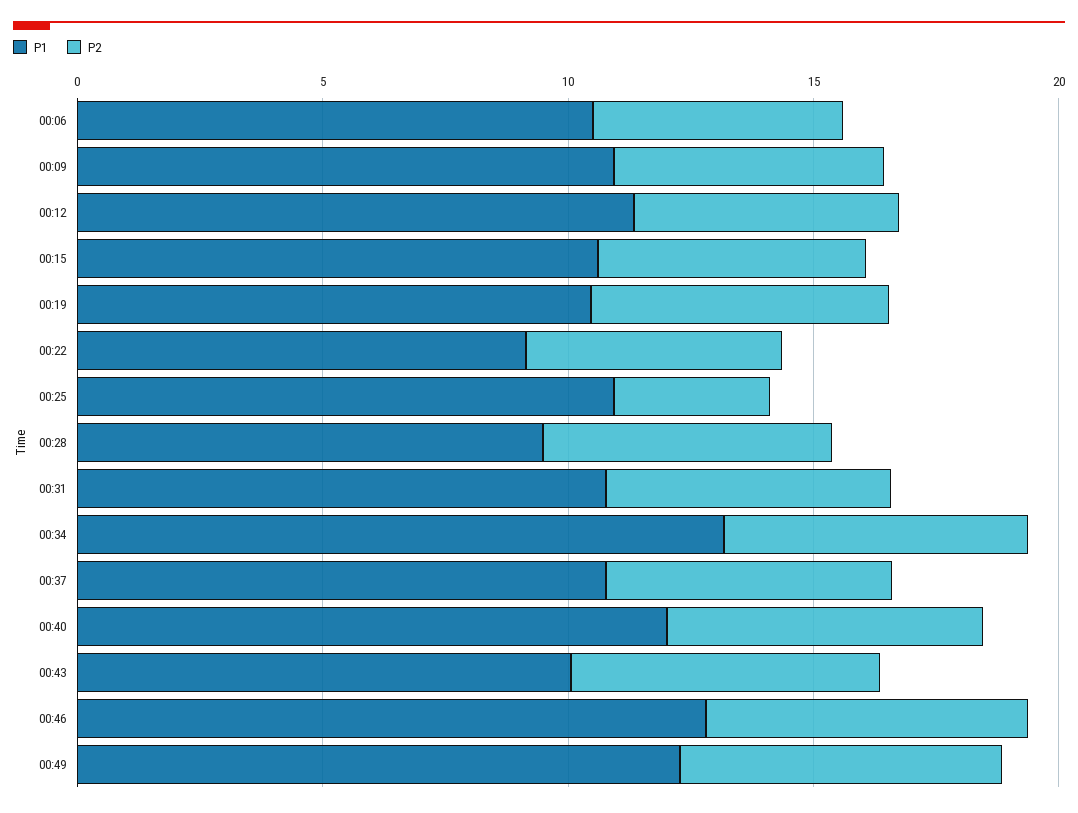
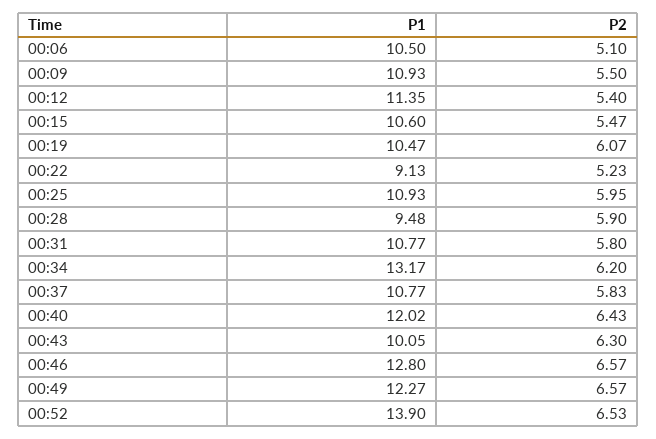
P2, 00:25: 3 -> 5.95
P1, 00:52: none -> 13.9
P2, 00:52: none -> 6.53

